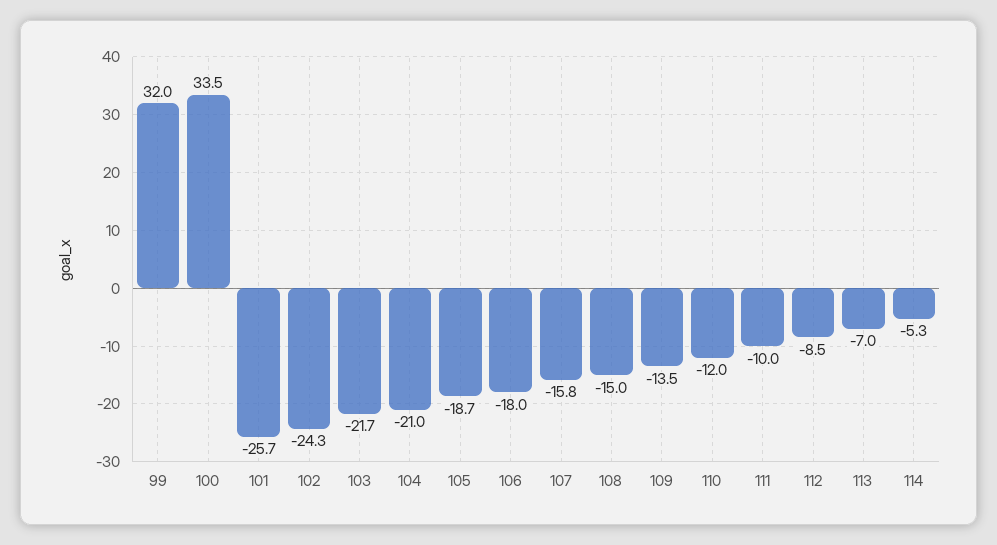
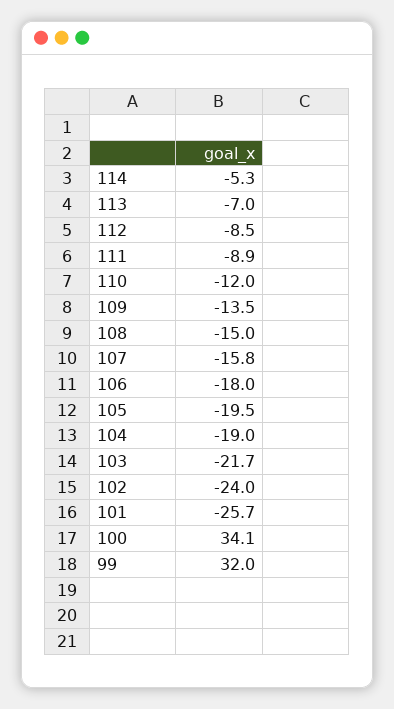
100: 33.5 -> 34.1
102: -24.3 -> -24
104: -21 -> -19
105: -18.7 -> -19.5
111: -10 -> -8.9

